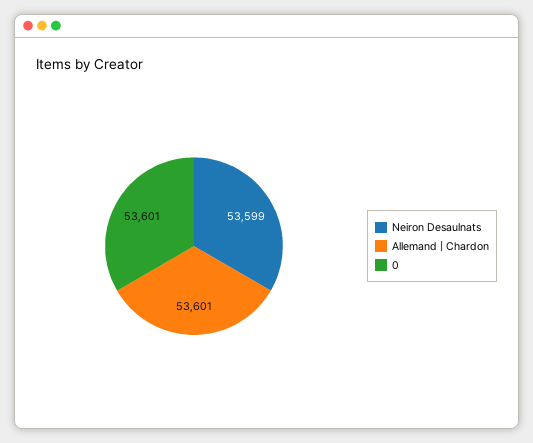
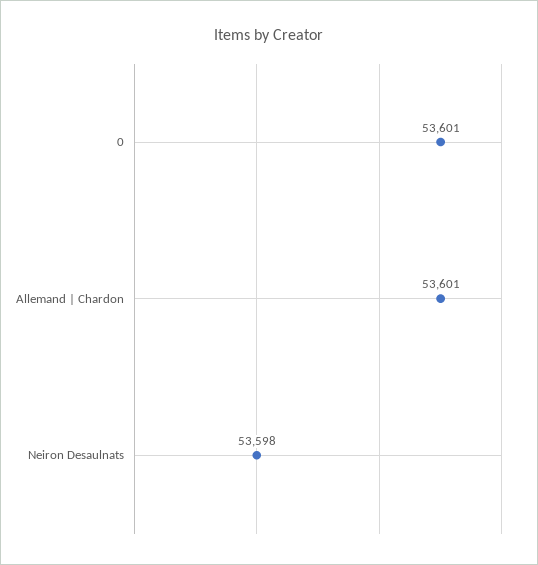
Neiron Desaulnats: 53599 -> 53598

